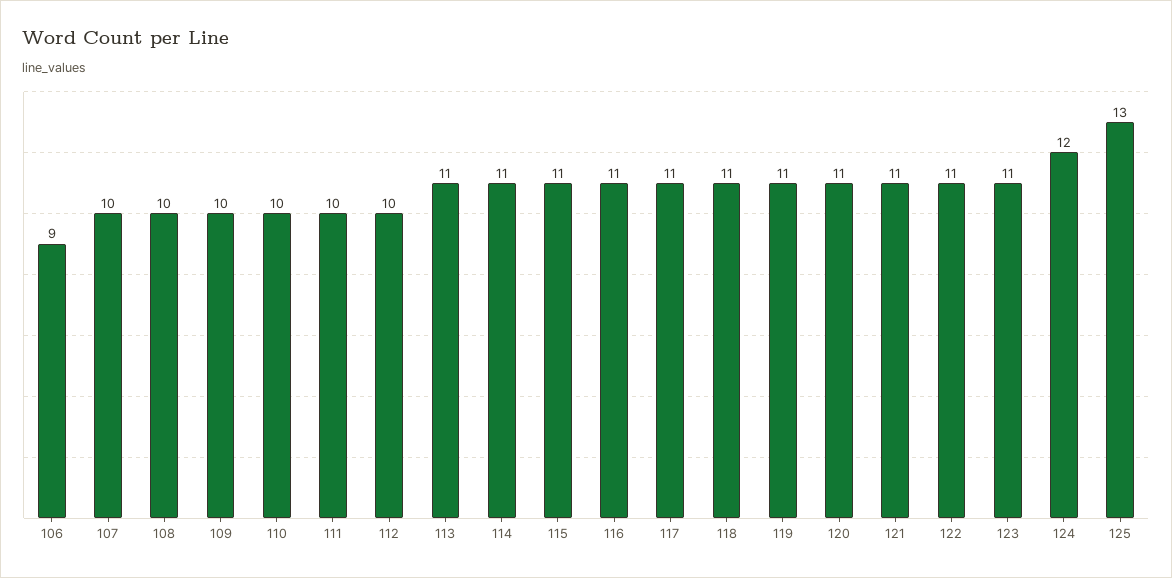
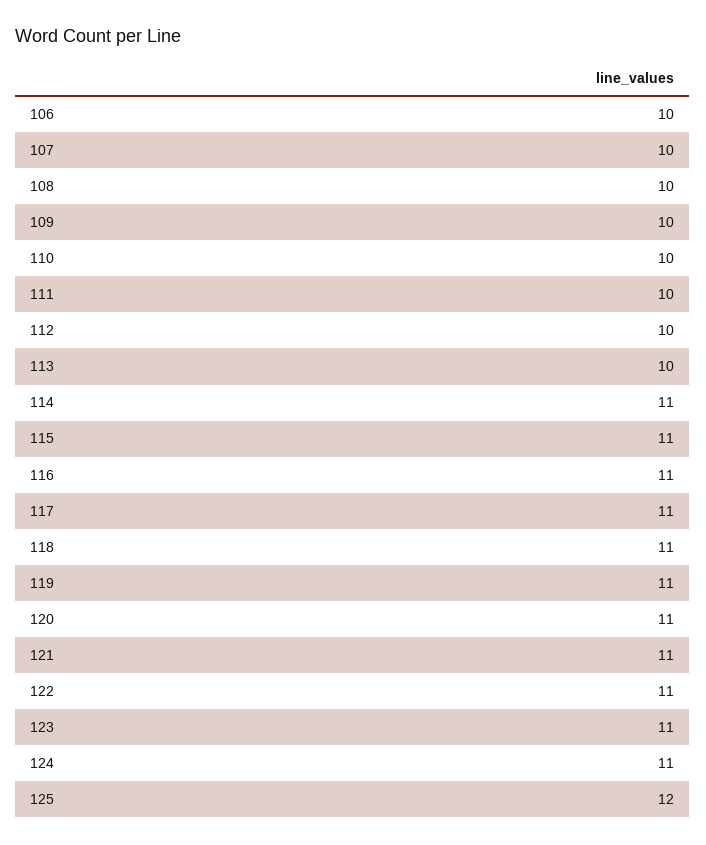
106: 9 -> 10
113: 11 -> 10
124: 12 -> 11
125: 13 -> 12

